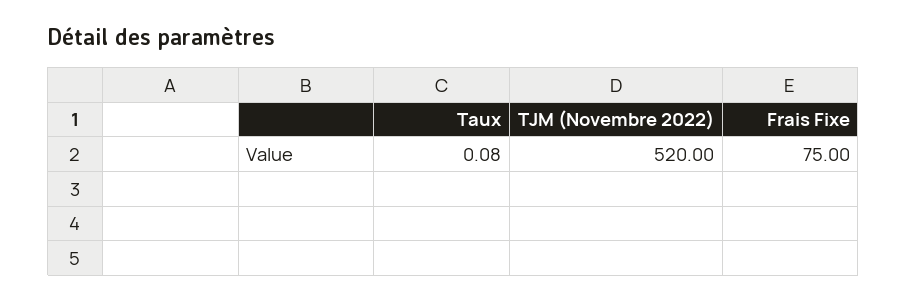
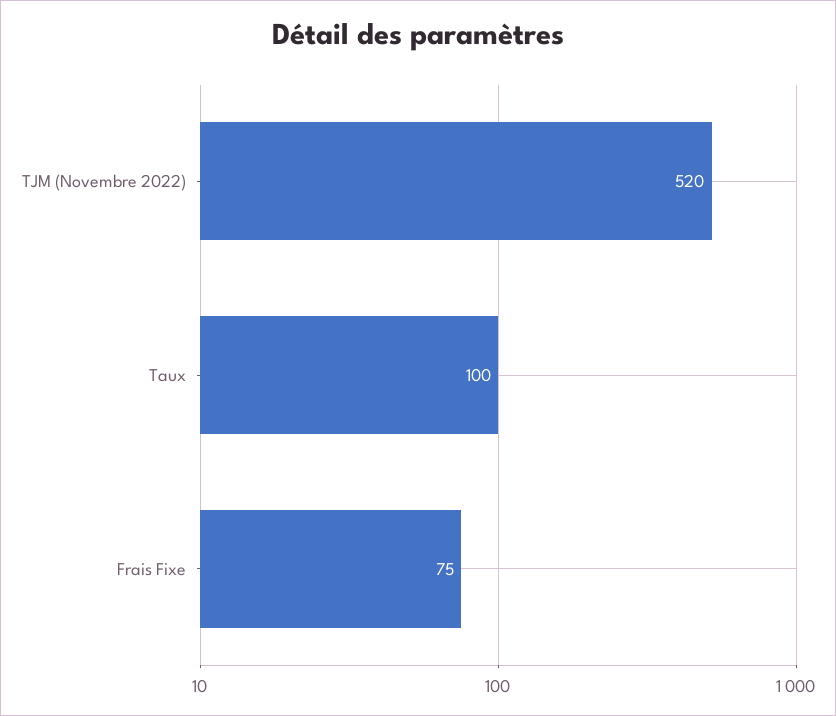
Taux: 0.08 -> 100

